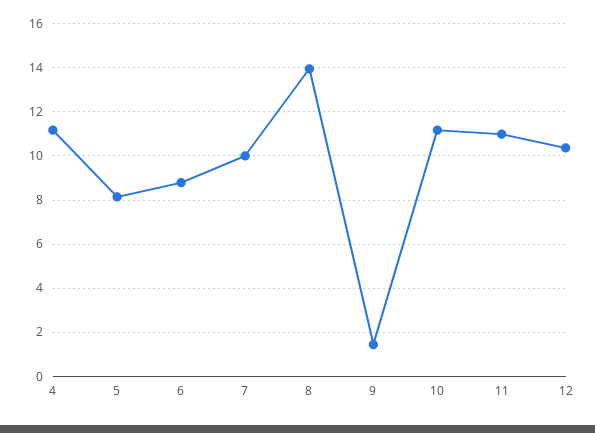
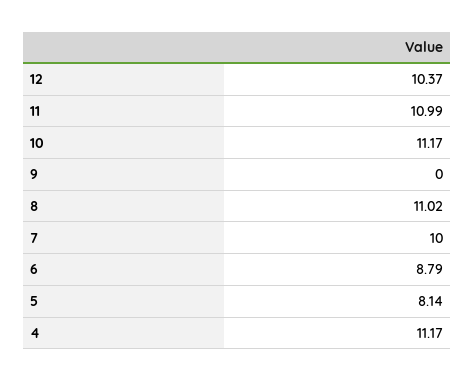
8: 14 -> 11.02
9: 1.5 -> 0

